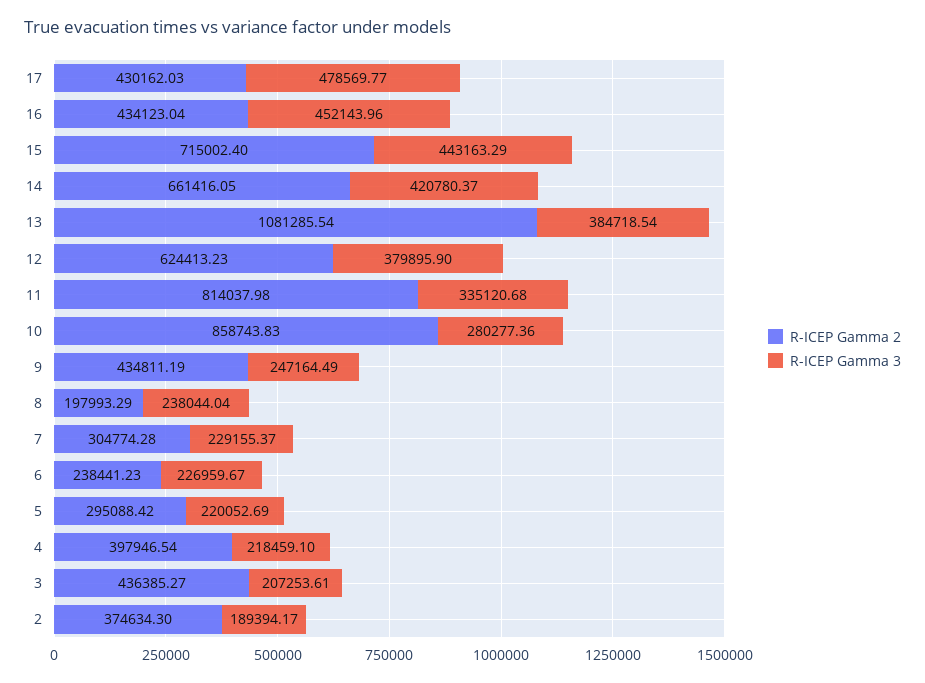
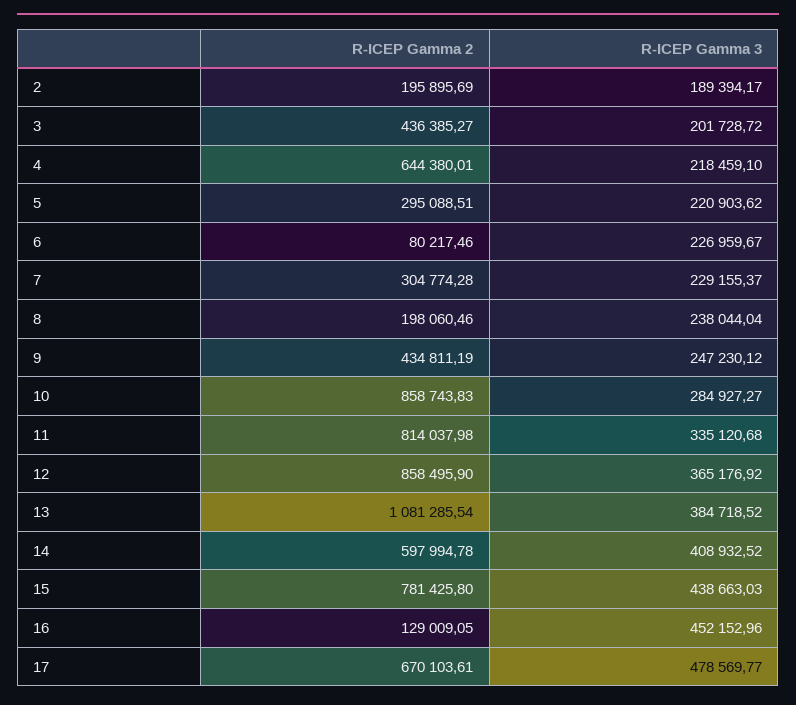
R-ICEP Gamma 2, 17: 430162.03 -> 670103.61
R-ICEP Gamma 2, 16: 434123.04 -> 129009.05
R-ICEP Gamma 3, 16: 452143.96 -> 452152.96
R-ICEP Gamma 2, 15: 715002.4 -> 781425.8
R-ICEP Gamma 3, 15: 443163.29 -> 438663.03
R-ICEP Gamma 2, 14: 661416.05 -> 597994.78
R-ICEP Gamma 3, 14: 420780.37 -> 408932.52
R-ICEP Gamma 3, 13: 384718.54 -> 384718.52
R-ICEP Gamma 2, 12: 624413.23 -> 858495.9
R-ICEP Gamma 3, 12: 379895.9 -> 365176.92
R-ICEP Gamma 3, 10: 280277.36 -> 284927.27
R-ICEP Gamma 3, 9: 247164.49 -> 247230.12
R-ICEP Gamma 2, 8: 197993.29 -> 198060.46
R-ICEP Gamma 2, 6: 238441.23 -> 80217.46
R-ICEP Gamma 2, 5: 295088.42 -> 295088.51
R-ICEP Gamma 3, 5: 220052.69 -> 220903.62
R-ICEP Gamma 2, 4: 397946.54 -> 644380.01
R-ICEP Gamma 3, 3: 207253.61 -> 201728.72
R-ICEP Gamma 2, 2: 374634.3 -> 195895.69

